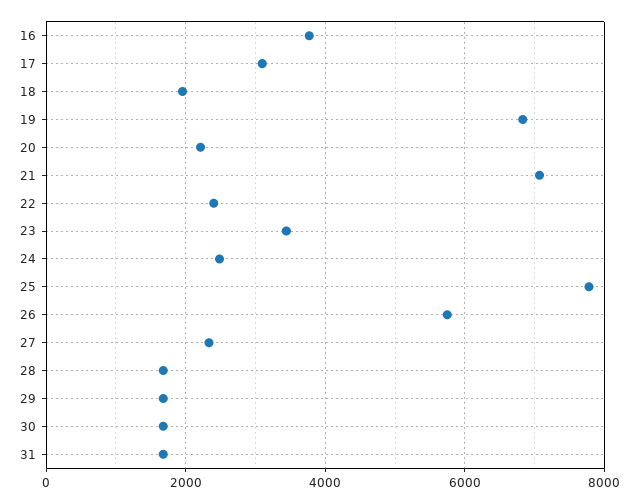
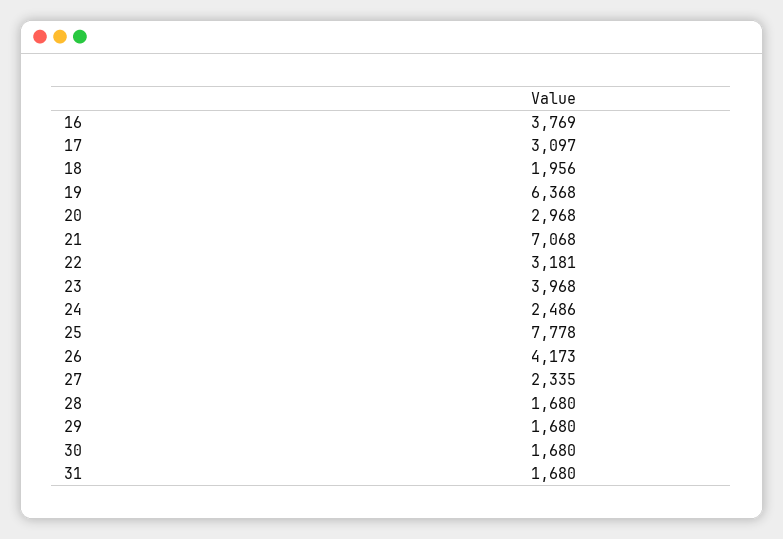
19: 6800 -> 6368
20: 2200 -> 2968
22: 2400 -> 3181
23: 3400 -> 3968
26: 5800 -> 4173

